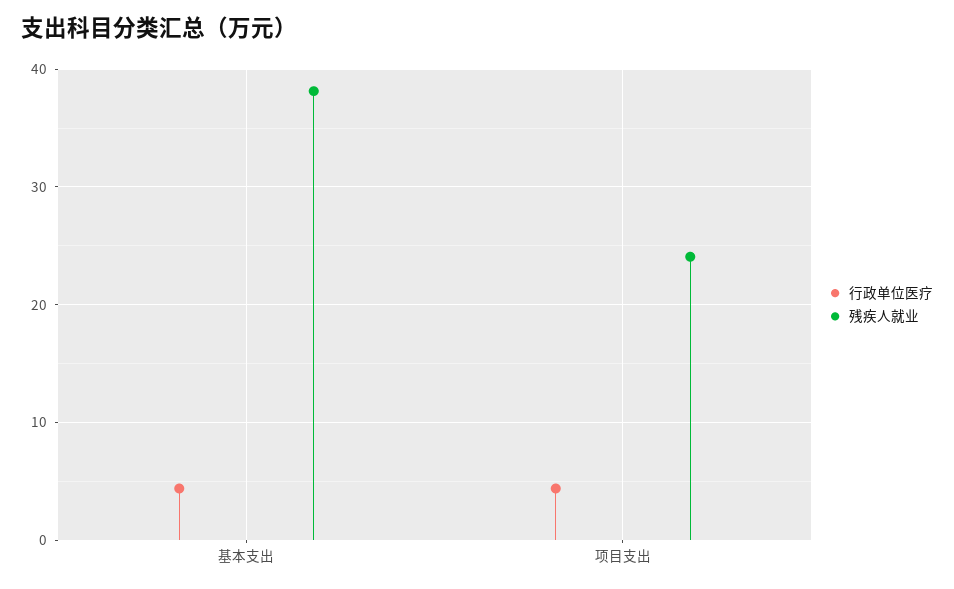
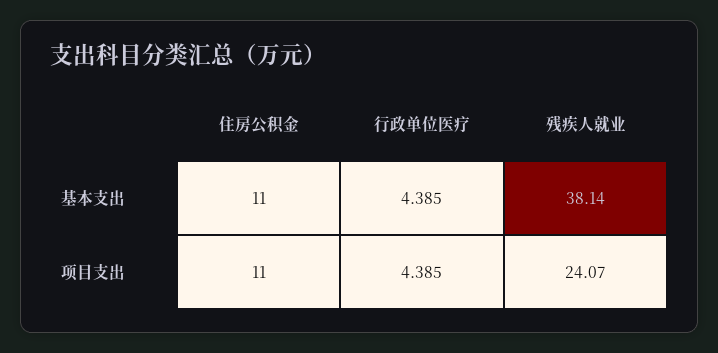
住房公积金, 基本支出: none -> 11
住房公积金, 项目支出: none -> 11

